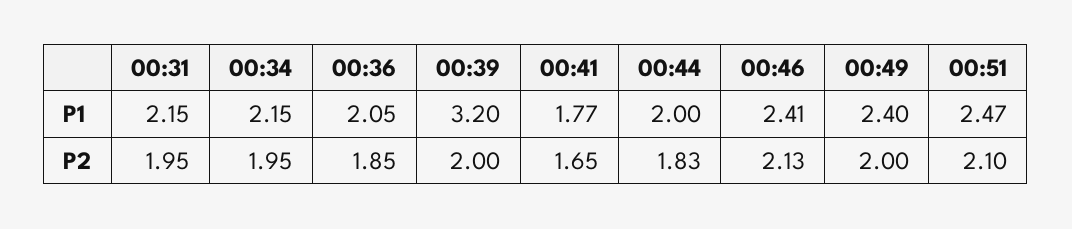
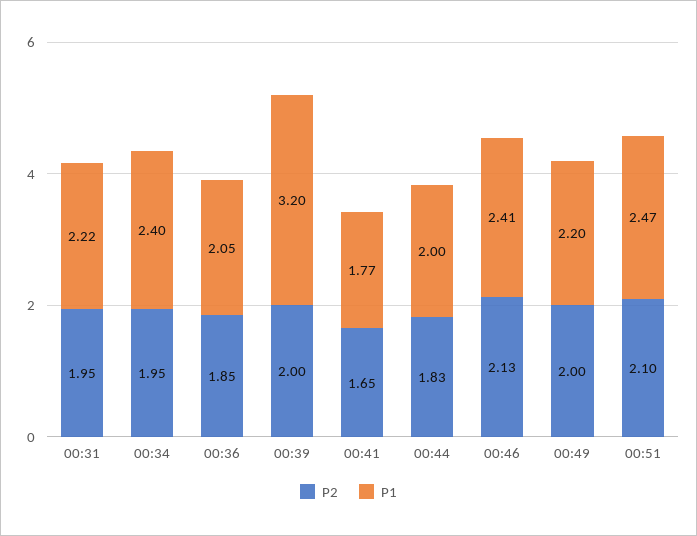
P1, 00:31: 2.15 -> 2.22
P1, 00:34: 2.15 -> 2.4
P1, 00:49: 2.4 -> 2.2

